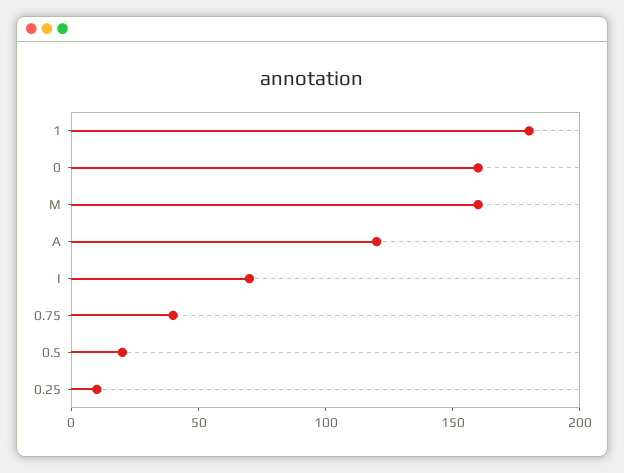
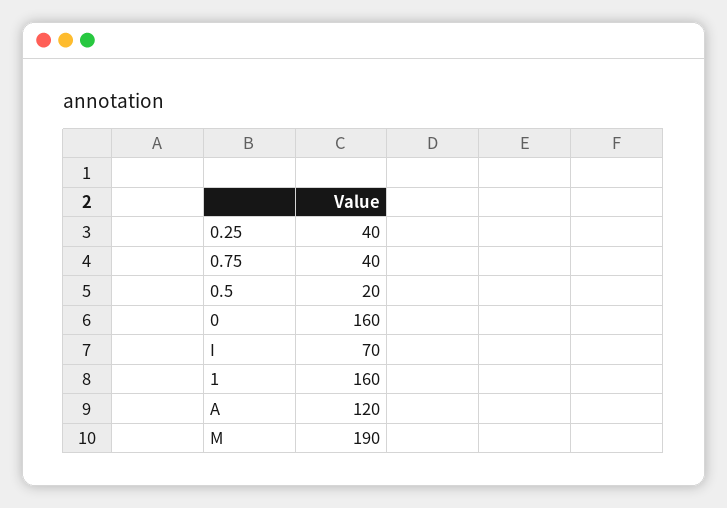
1: 180 -> 160
M: 160 -> 190
0.25: 10 -> 40

